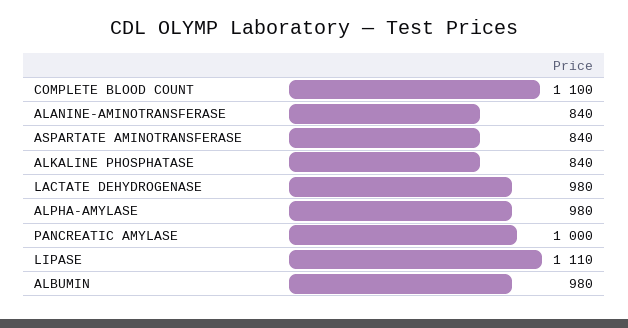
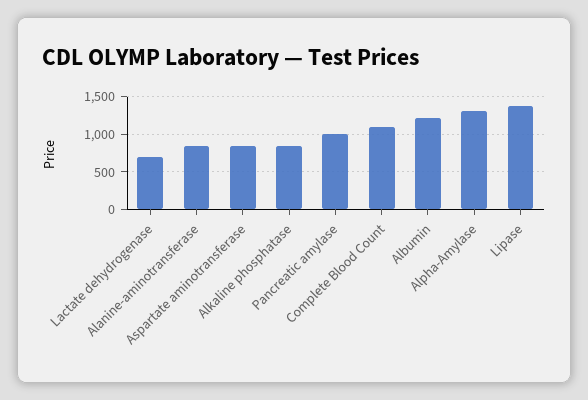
LACTATE DEHYDROGENASE: 980 -> 700
ALPHA-AMYLASE: 980 -> 1300
LIPASE: 1110 -> 1400
ALBUMIN: 980 -> 1200

